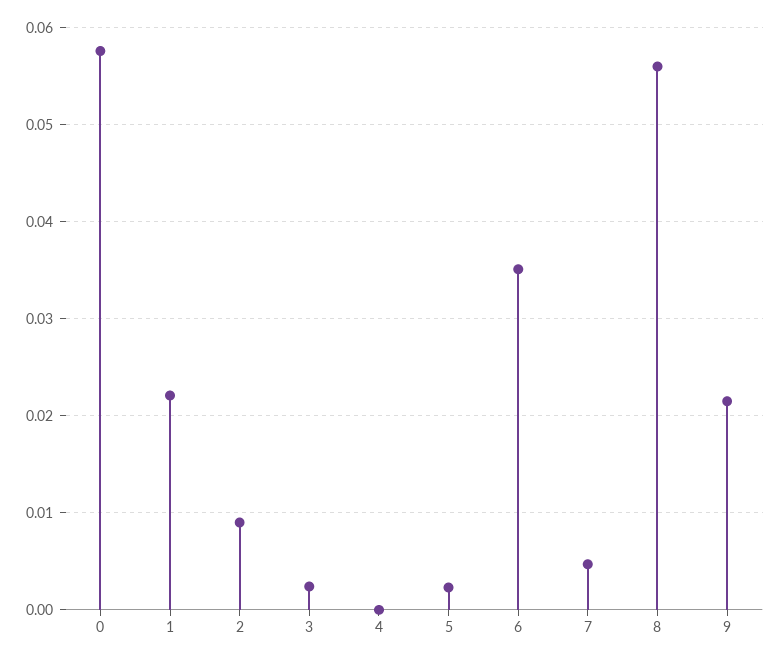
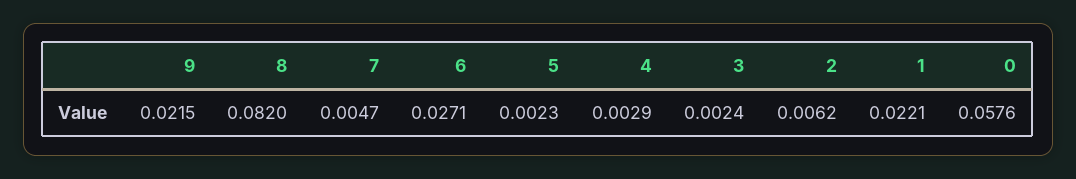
2: 0.009 -> 0.0062
4: 0 -> 0.0029
6: 0.035 -> 0.0271
8: 0.056 -> 0.082

